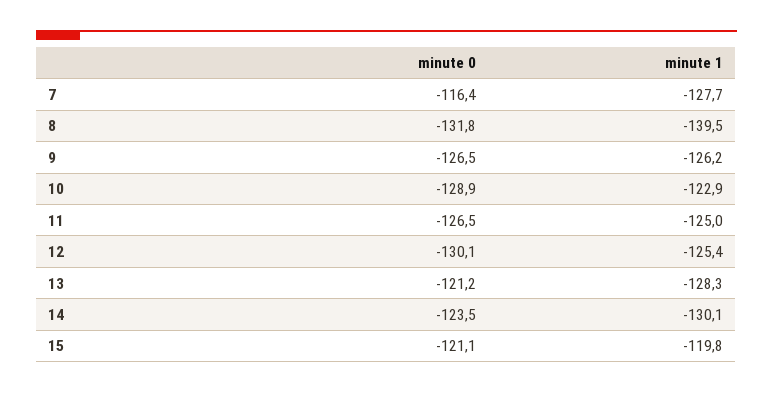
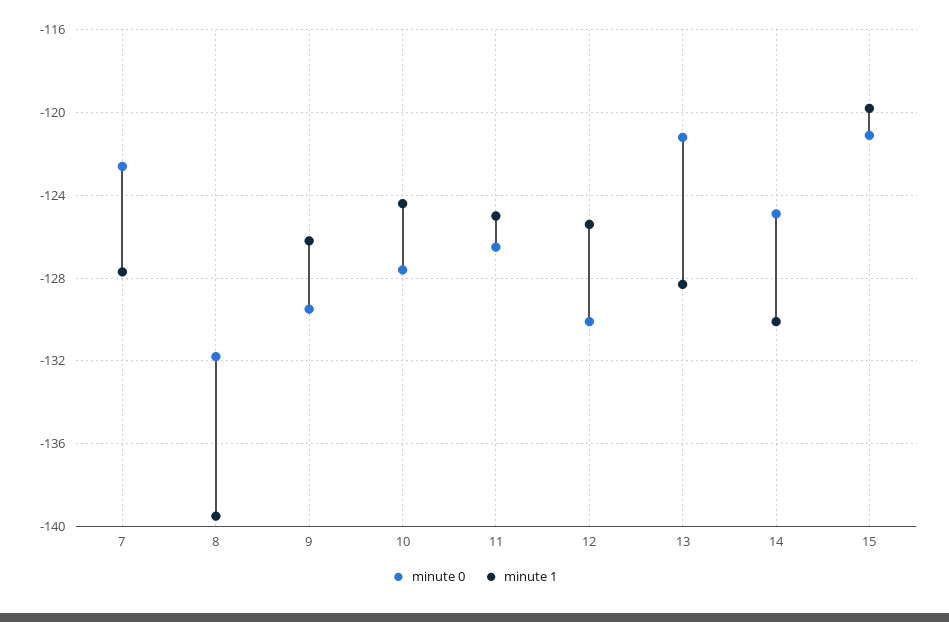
minute 0, 7: -116.4 -> -122.5
minute 0, 9: -126.5 -> -129.5
minute 0, 10: -128.9 -> -127.5
minute 1, 10: -122.9 -> -124.5
minute 0, 14: -123.5 -> -125

